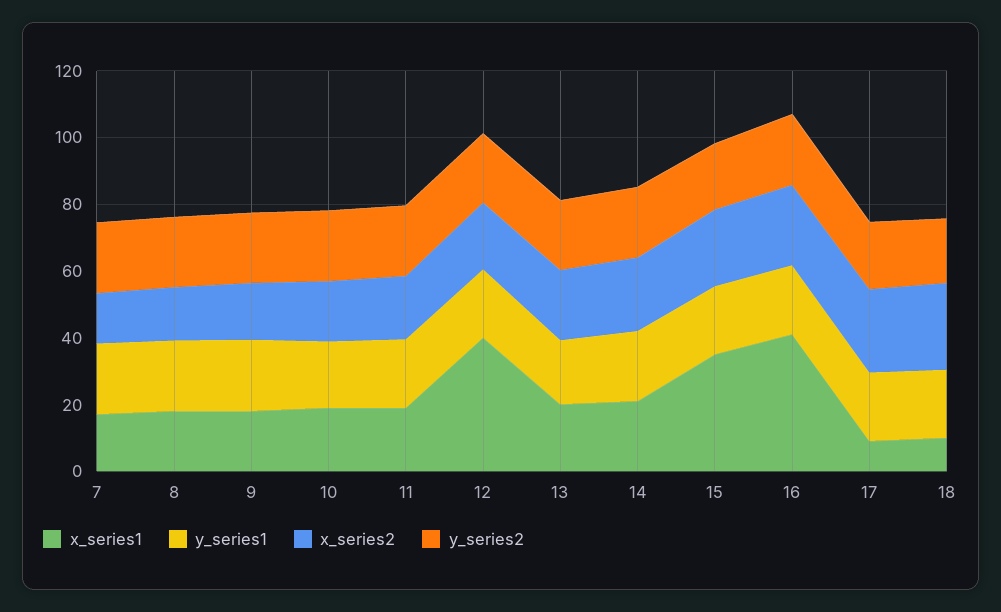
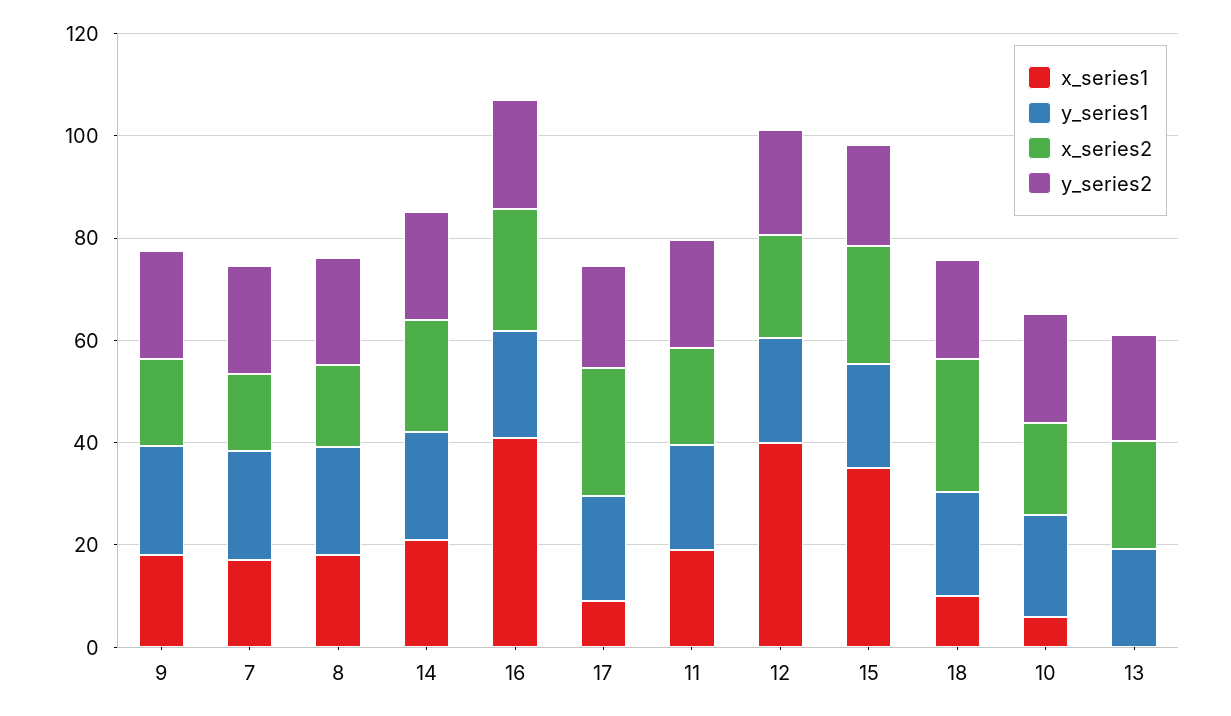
x_series1, 10: 20 -> 5
x_series1, 13: 20 -> 0

